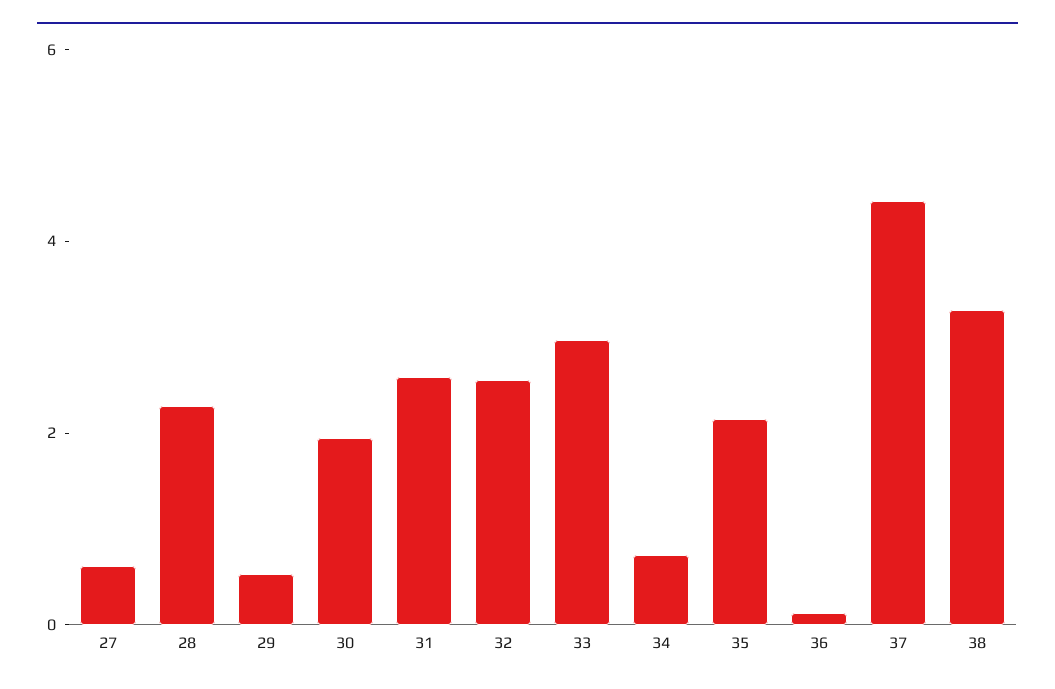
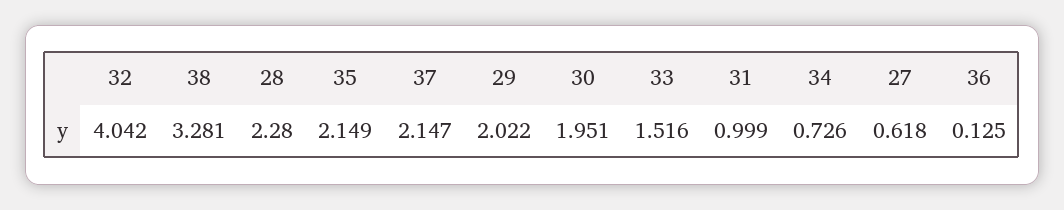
29: 0.5 -> 2.022
31: 2.5 -> 0.999
32: 2.5 -> 4.042
33: 3 -> 1.516
37: 4.5 -> 2.147

